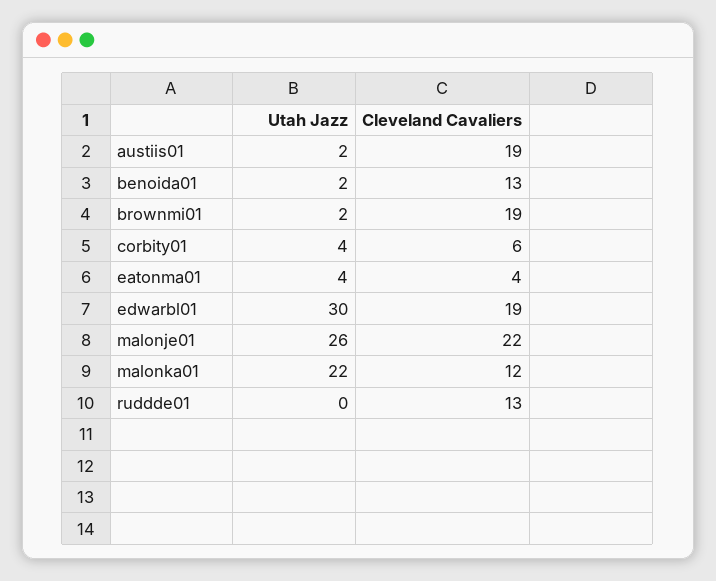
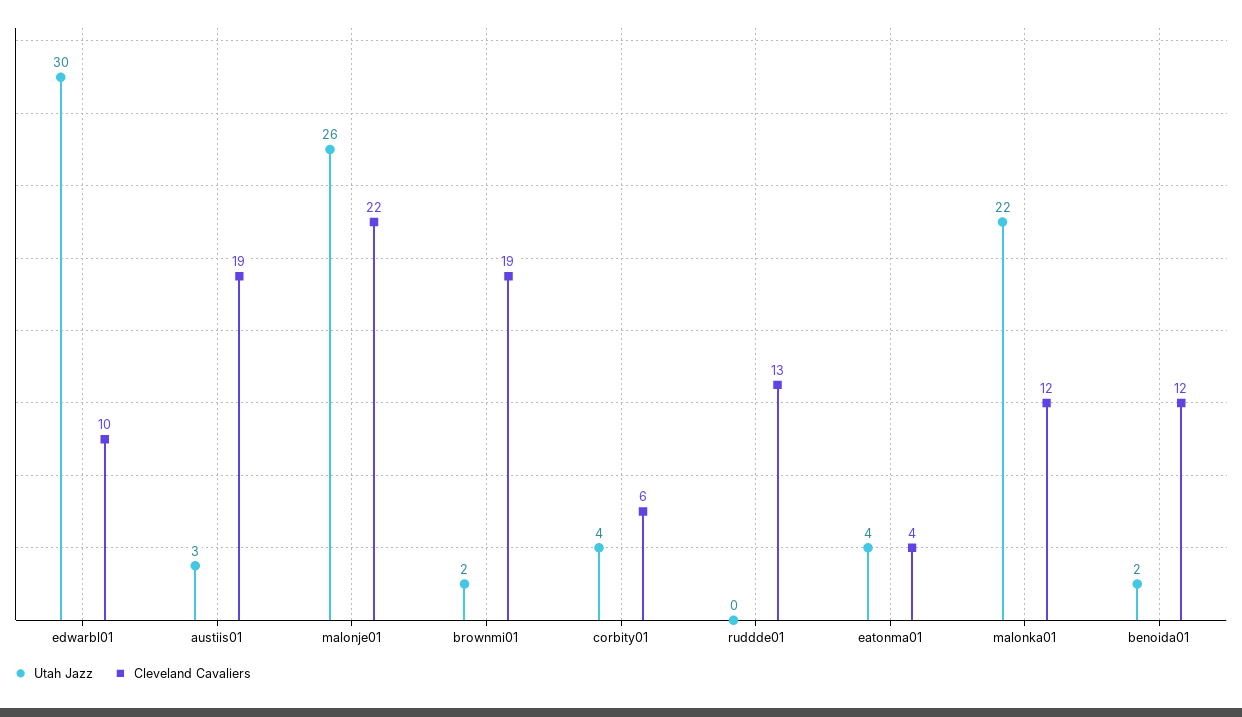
Utah Jazz, austiis01: 2 -> 3
Cleveland Cavaliers, benoida01: 13 -> 12
Cleveland Cavaliers, edwarbl01: 19 -> 10

